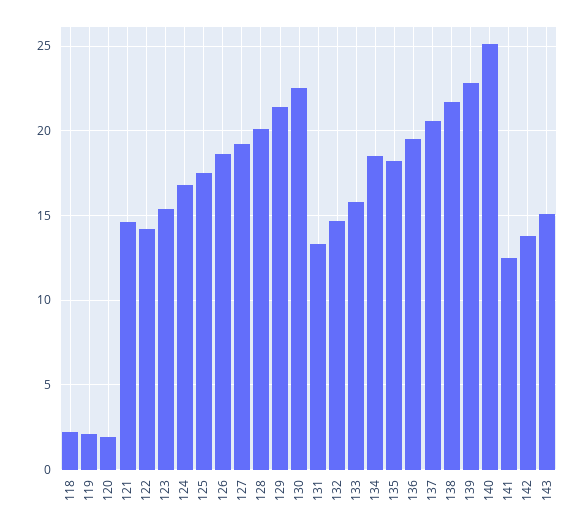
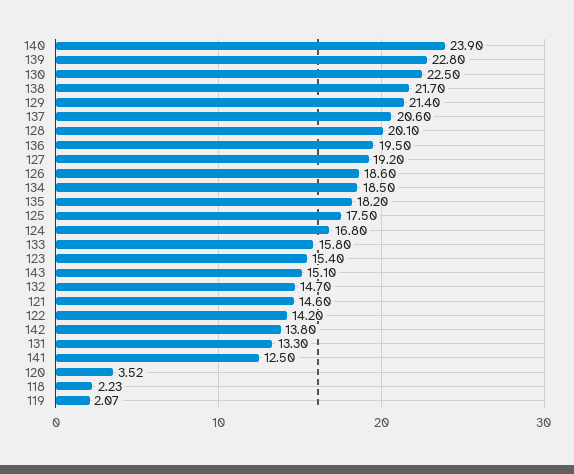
120: 2 -> 3.52
140: 25 -> 23.9

